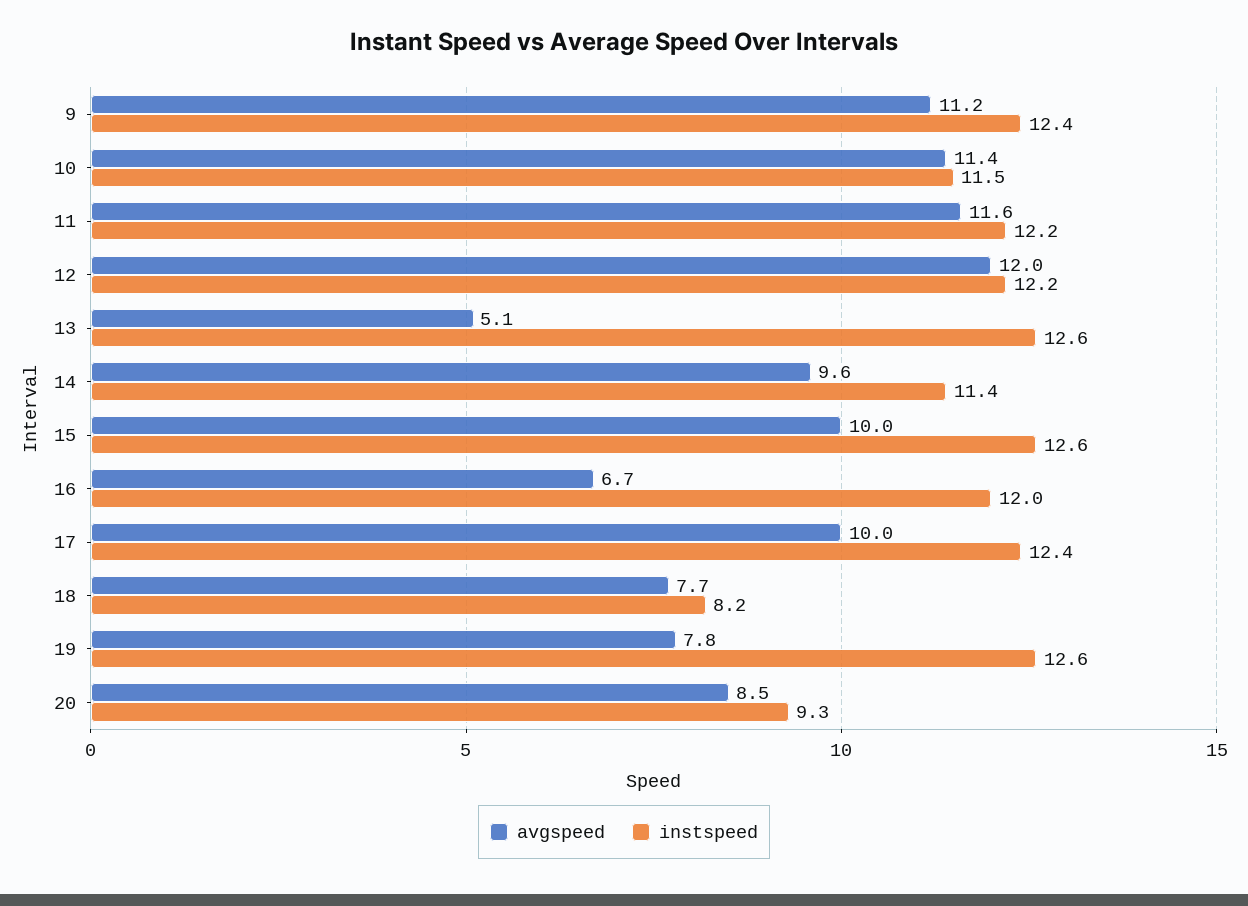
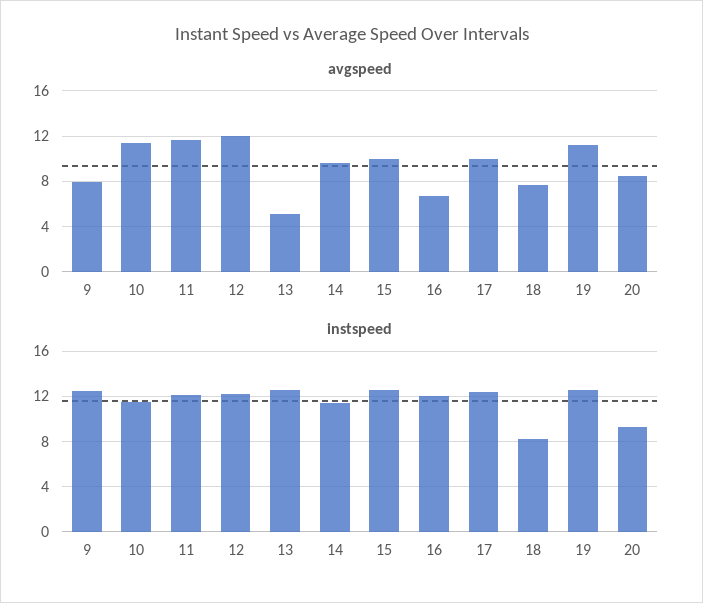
avgspeed, 9: 11.2 -> 8
avgspeed, 19: 7.8 -> 11

